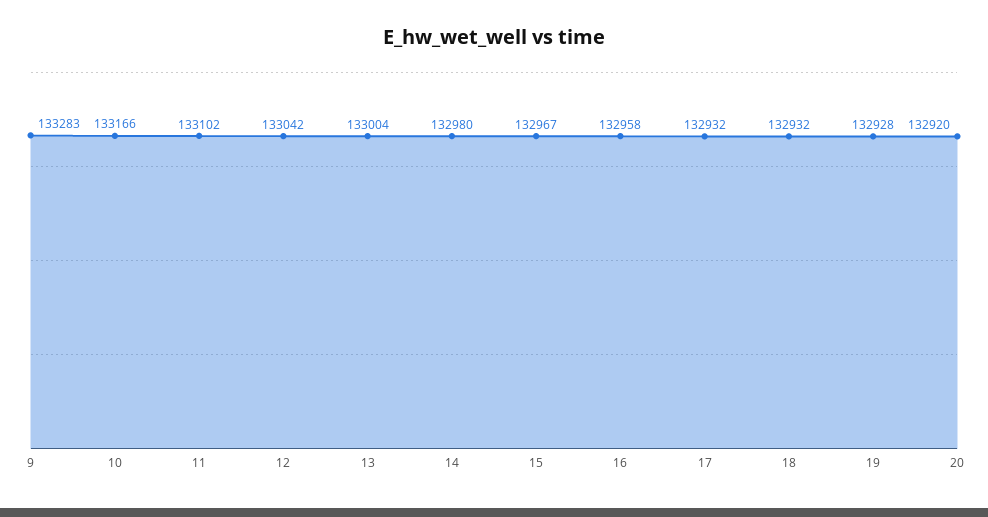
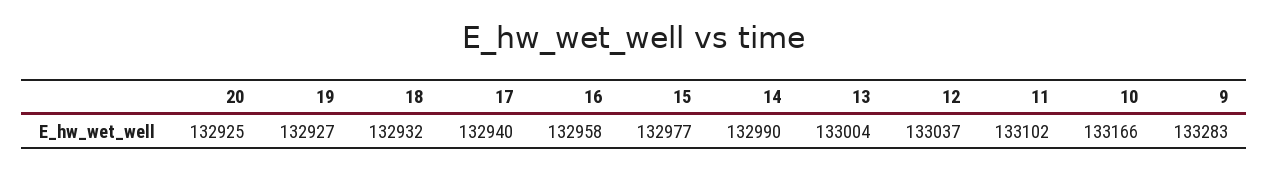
12: 133042 -> 133037
14: 132980 -> 132990
15: 132967 -> 132977
17: 132932 -> 132940
19: 132928 -> 132927
20: 132920 -> 132925

